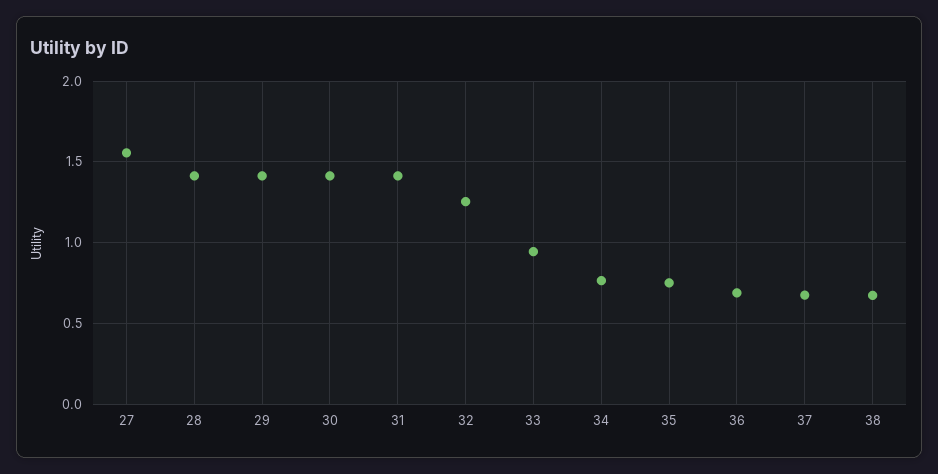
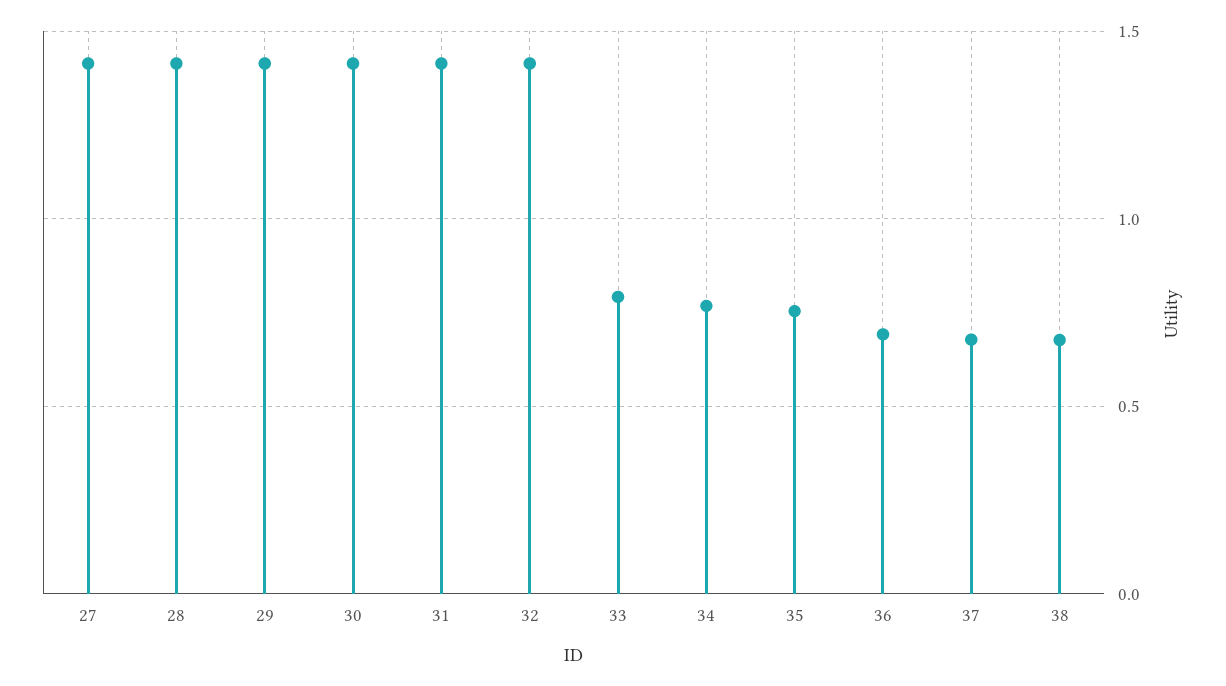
27: 1.55 -> 1.4
32: 1.25 -> 1.4
33: 0.95 -> 0.8

